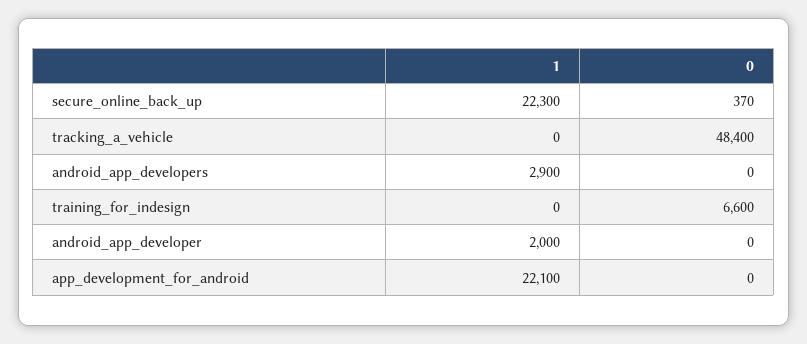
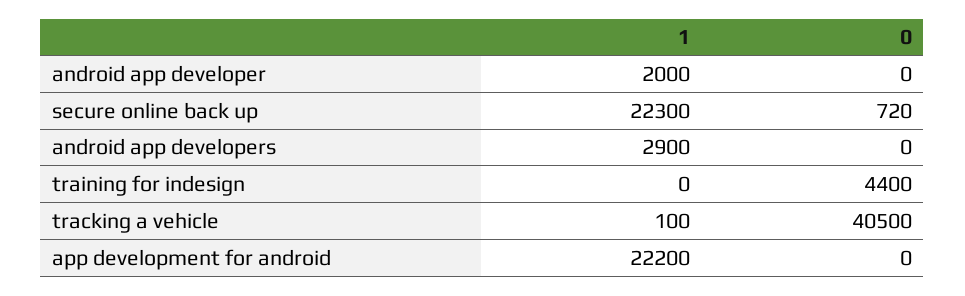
0, secure_online_back_up: 370 -> 720
1, tracking_a_vehicle: 0 -> 100
0, tracking_a_vehicle: 48400 -> 40500
0, training_for_indesign: 6600 -> 4400
1, app_development_for_android: 22100 -> 22200

